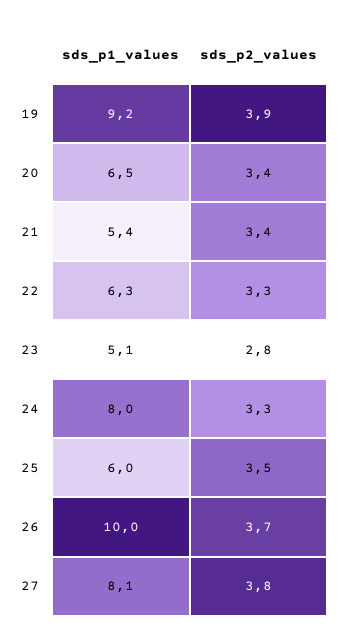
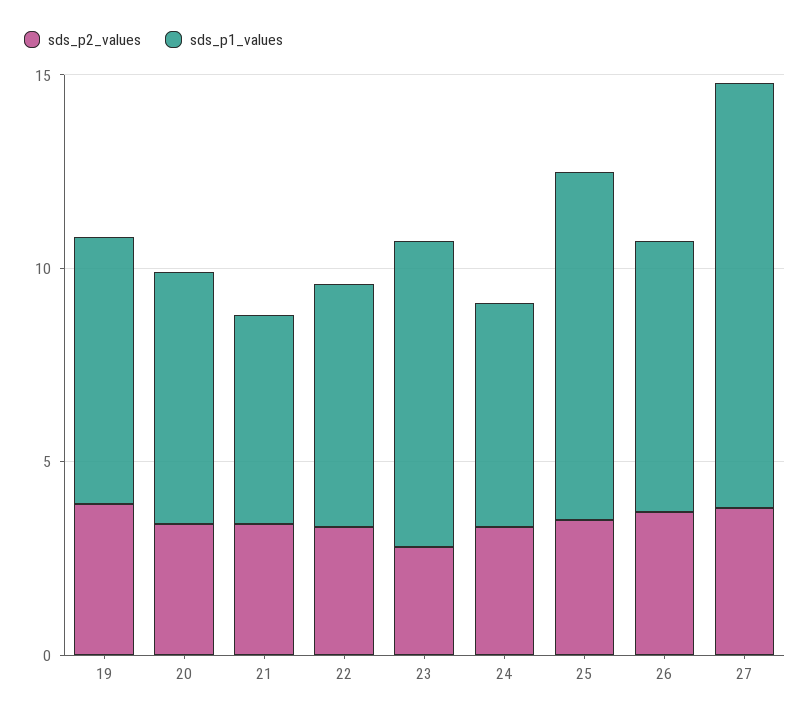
sds_p1_values, 19: 9.2 -> 7
sds_p1_values, 23: 5.1 -> 8
sds_p1_values, 24: 8 -> 6
sds_p1_values, 25: 6 -> 9
sds_p1_values, 26: 10 -> 7
sds_p1_values, 27: 8.1 -> 11

